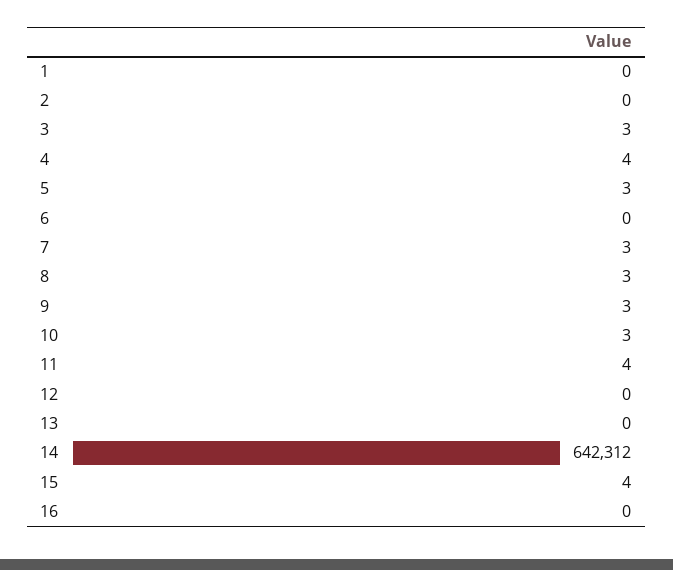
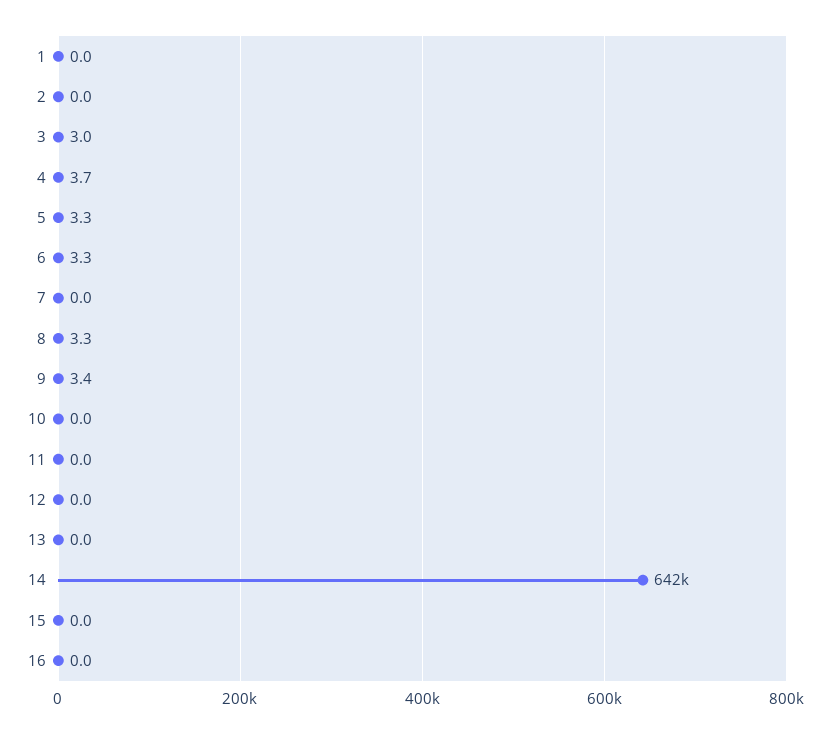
6: 0 -> 3.3
7: 3 -> 0
10: 3 -> 0
11: 4 -> 0
15: 4 -> 0

